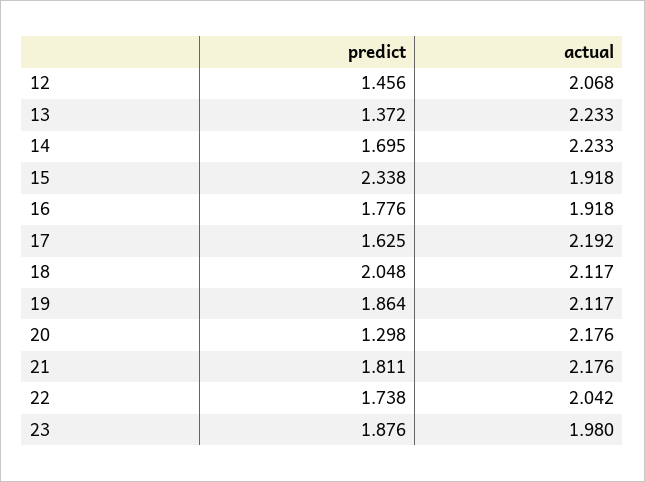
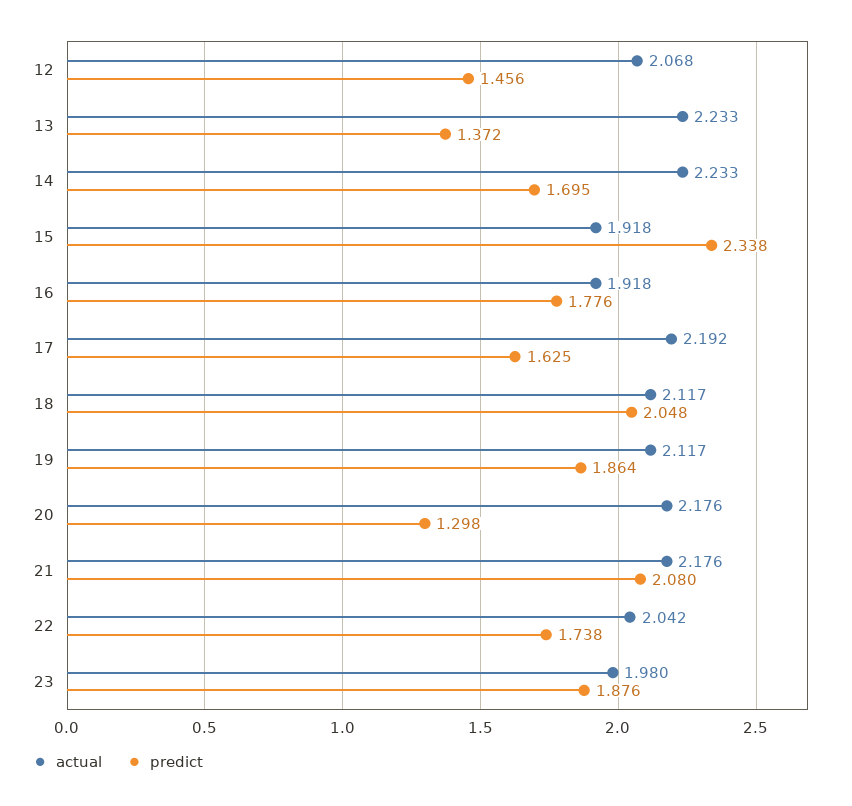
predict, 21: 1.811 -> 2.08

